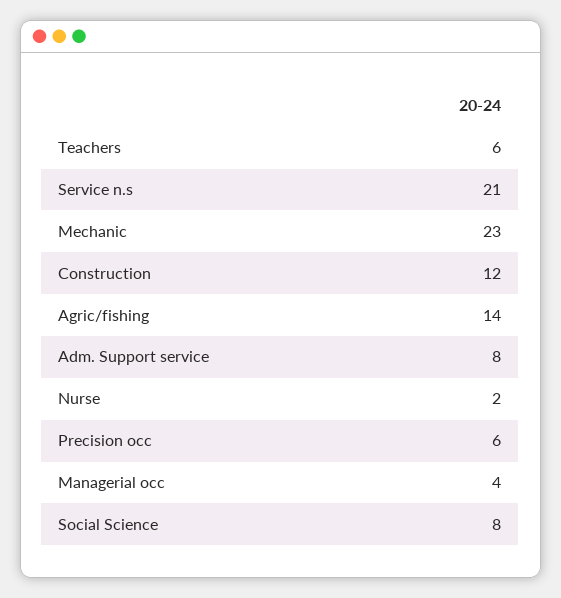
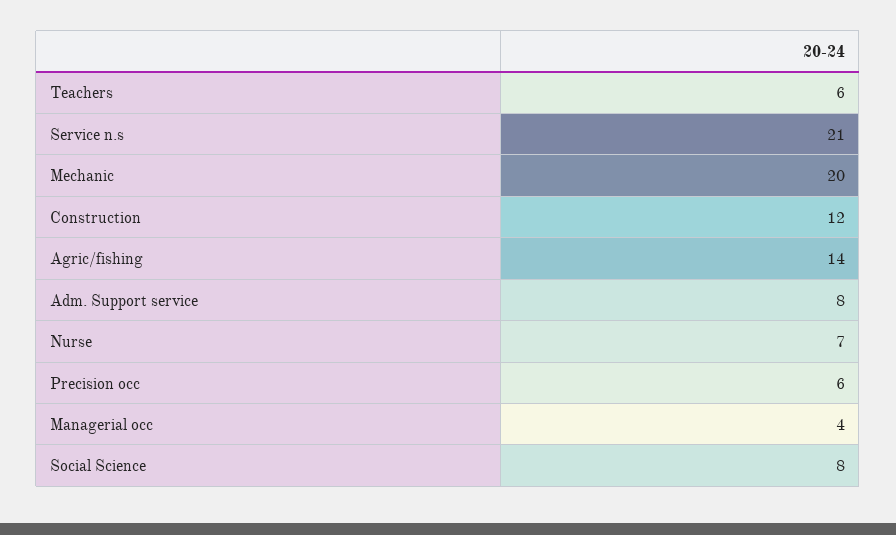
Mechanic: 23 -> 20
Nurse: 2 -> 7

